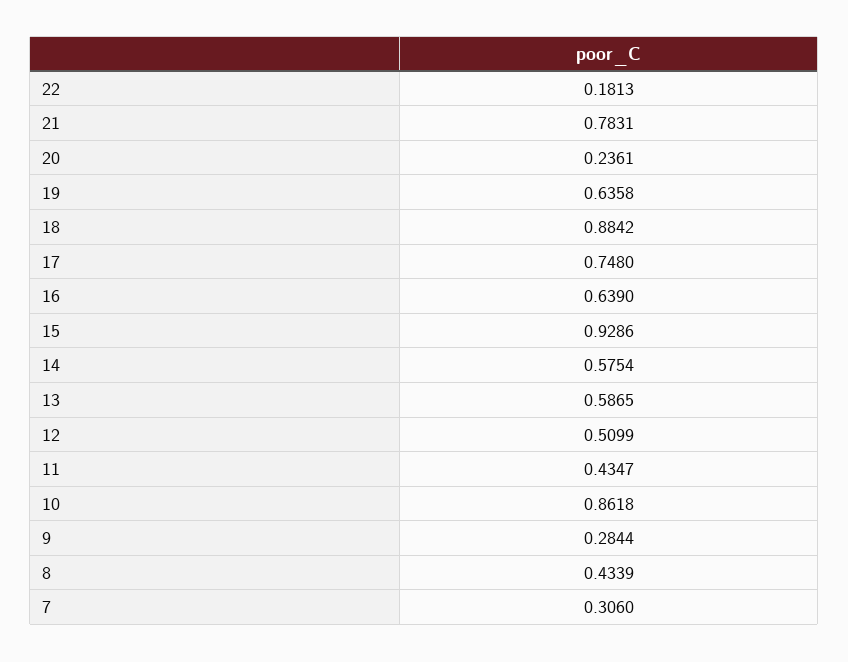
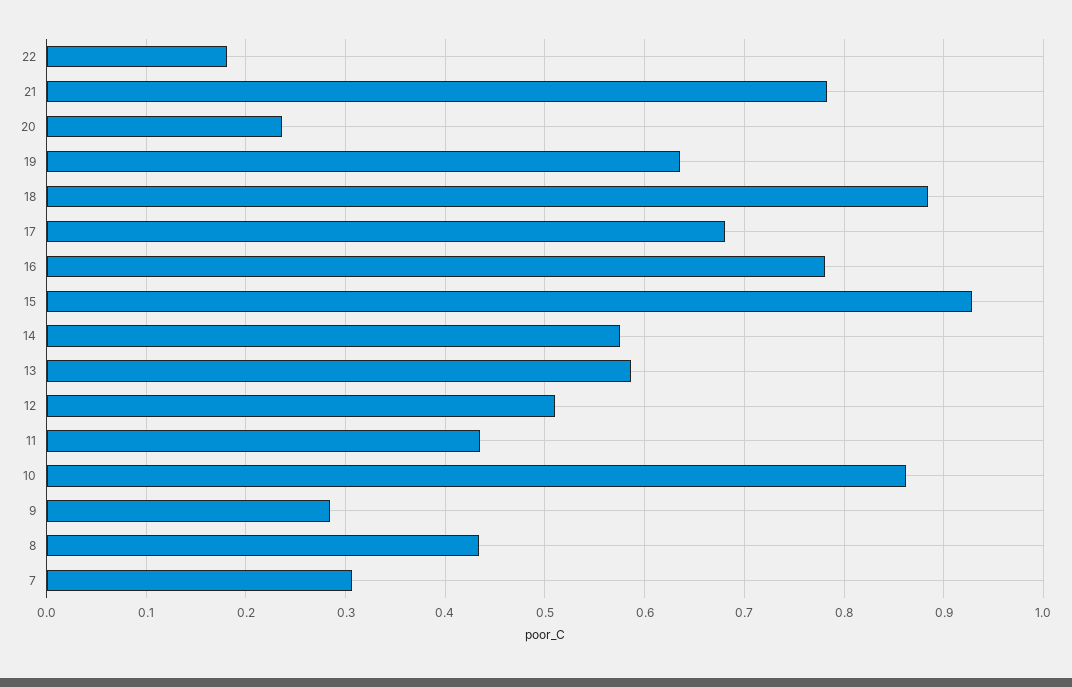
17: 0.748 -> 0.68
16: 0.639 -> 0.78

